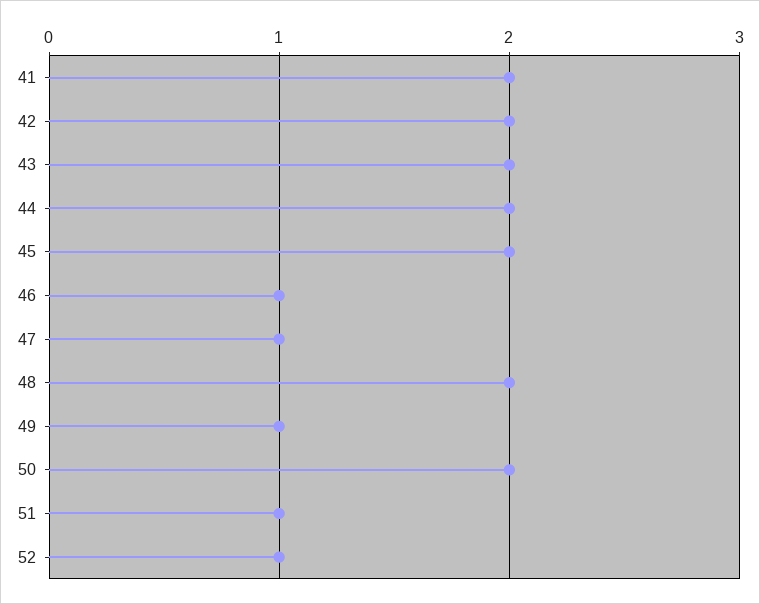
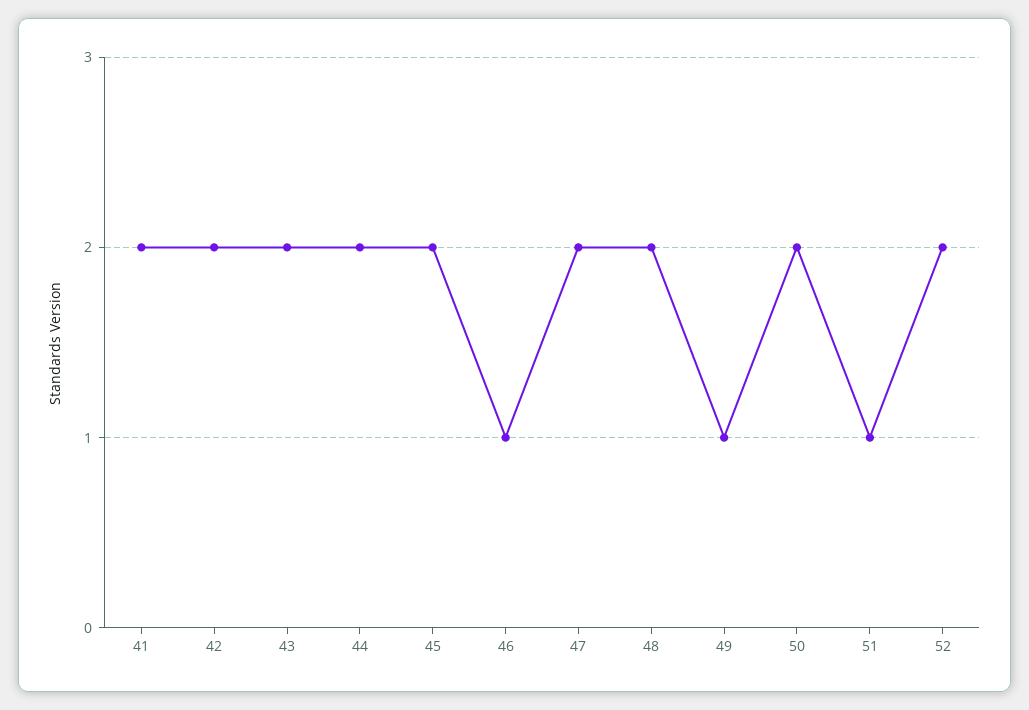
47: 1 -> 2
52: 1 -> 2

